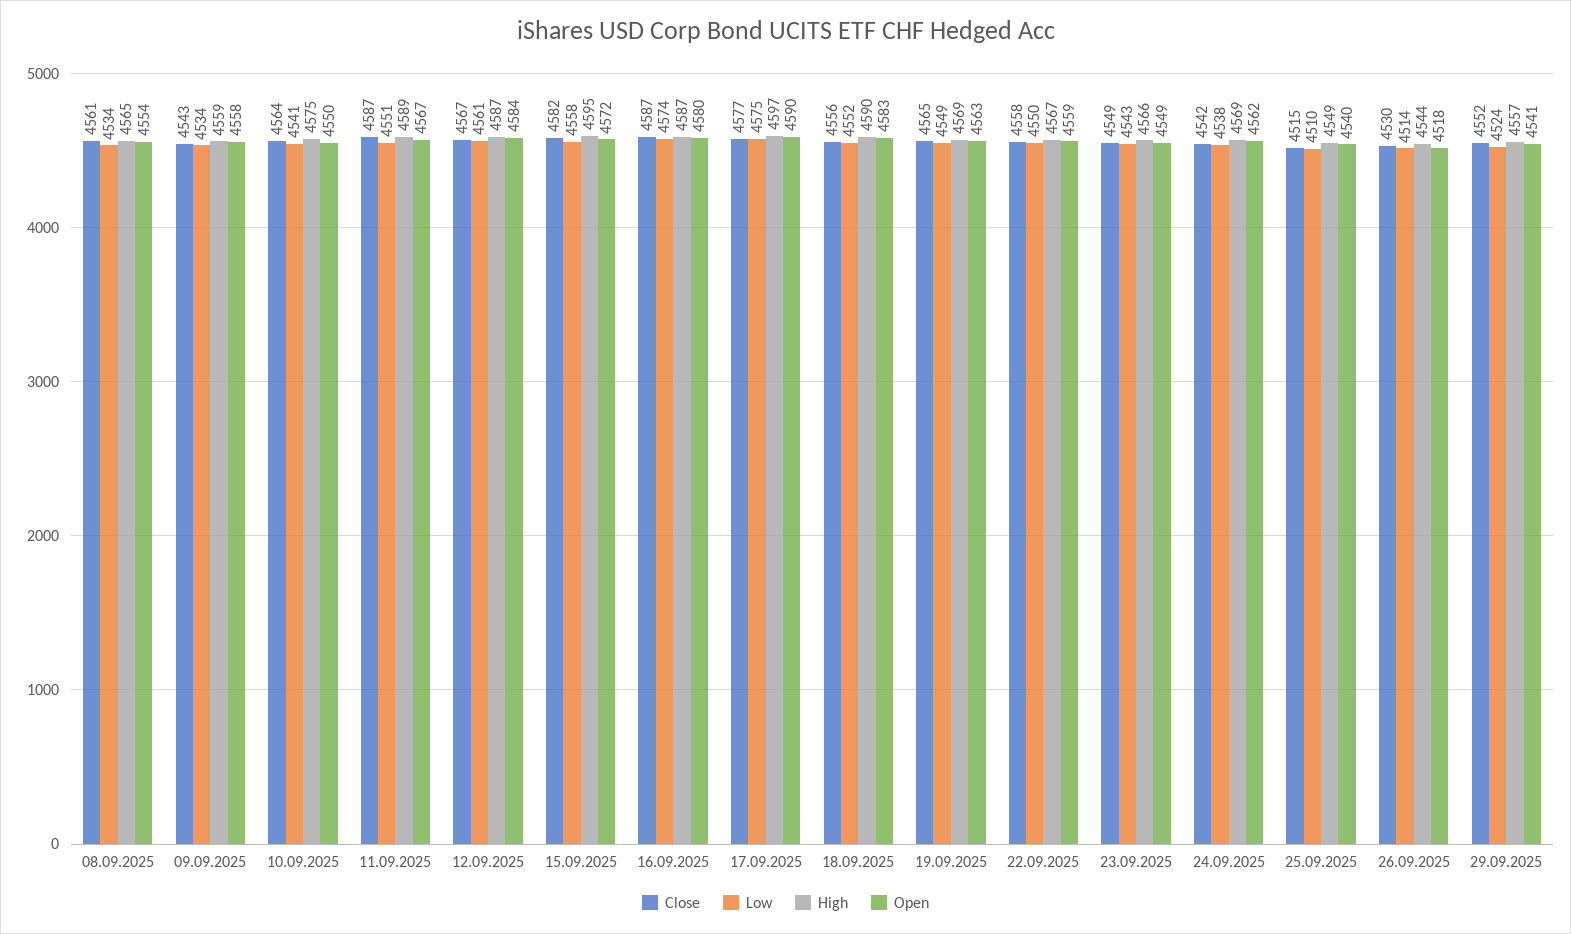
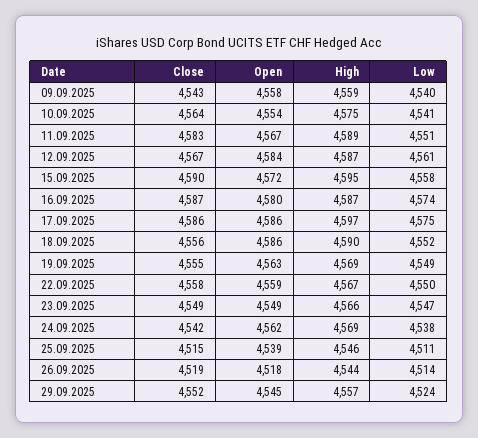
Close, 08.09.2025: 4561 -> none
Low, 08.09.2025: 4534 -> none
High, 08.09.2025: 4565 -> none
Open, 08.09.2025: 4554 -> none
Low, 09.09.2025: 4534 -> 4540
Open, 10.09.2025: 4550 -> 4554
Close, 11.09.2025: 4587 -> 4583
Close, 15.09.2025: 4582 -> 4590
Close, 17.09.2025: 4577 -> 4586
Open, 17.09.2025: 4590 -> 4586
Open, 18.09.2025: 4583 -> 4586
Close, 19.09.2025: 4565 -> 4555
Low, 23.09.2025: 4543 -> 4547
Low, 25.09.2025: 4510 -> 4511
High, 25.09.2025: 4549 -> 4546
Open, 25.09.2025: 4540 -> 4539
Close, 26.09.2025: 4530 -> 4519
Open, 29.09.2025: 4541 -> 4545

